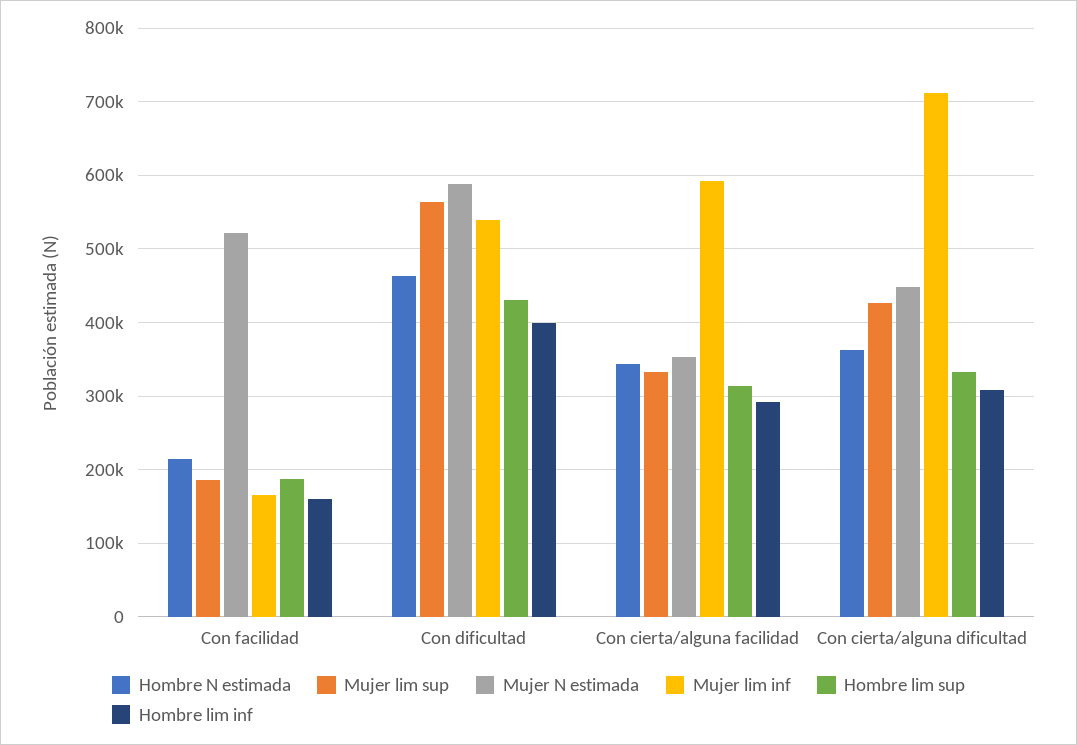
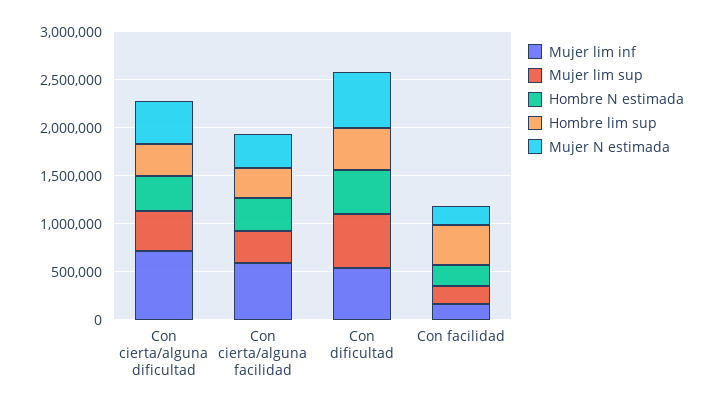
Mujer N estimada, Con facilidad: 520000 -> 200000
Hombre lim sup, Con facilidad: 190000 -> 400000
Hombre lim inf, Con facilidad: 160000 -> none
Hombre lim inf, Con dificultad: 400000 -> none
Hombre lim inf, Con cierta/alguna facilidad: 290000 -> none
Hombre lim inf, Con cierta/alguna dificultad: 310000 -> none

